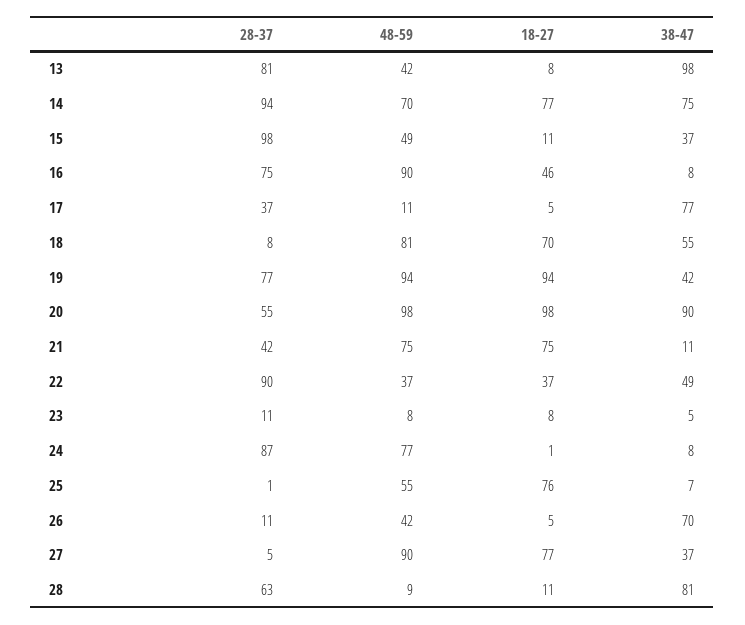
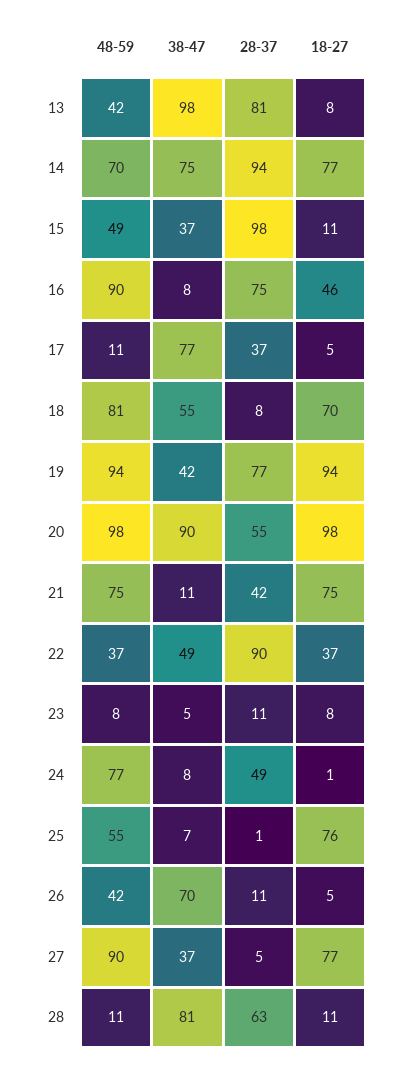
28-37, 24: 87 -> 49
48-59, 28: 9 -> 11

